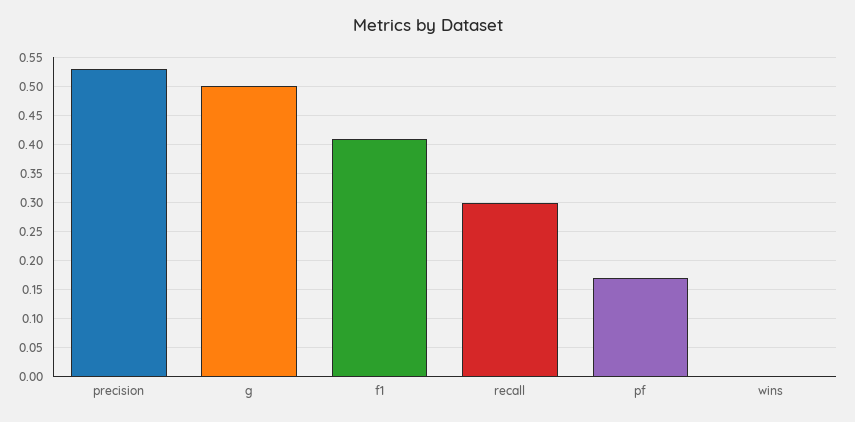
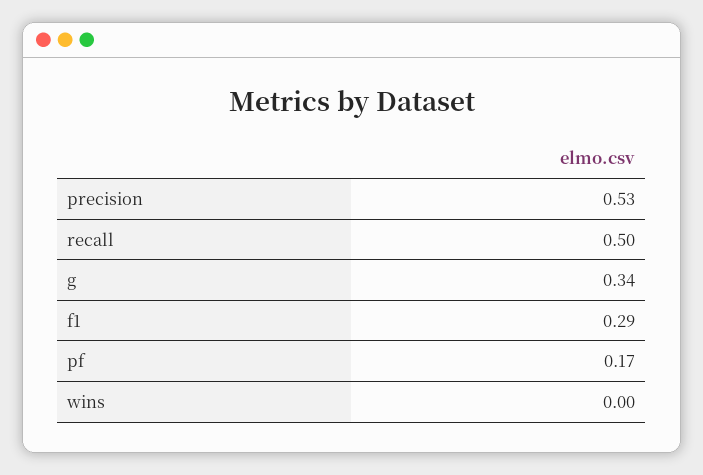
g: 0.5 -> 0.34
f1: 0.4 -> 0.29
recall: 0.3 -> 0.5

